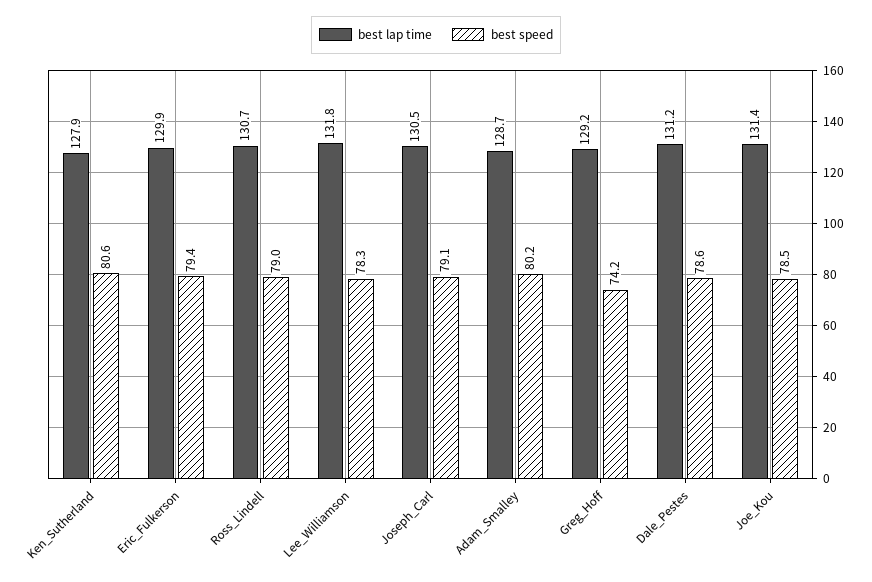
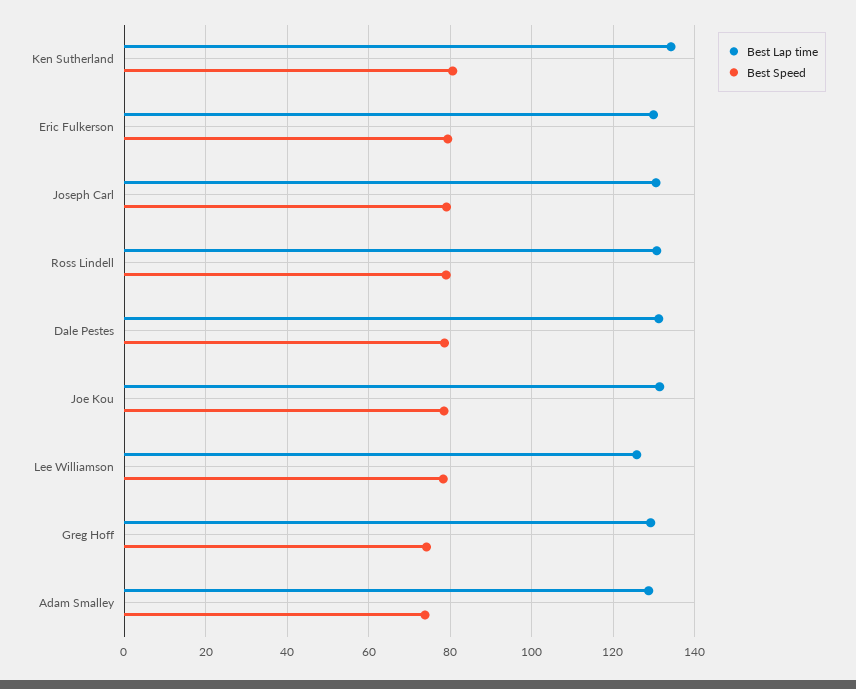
best lap time, Ken_Sutherland: 127.9 -> 134
best lap time, Lee_Williamson: 131.8 -> 126
best speed, Adam_Smalley: 80.2 -> 74

